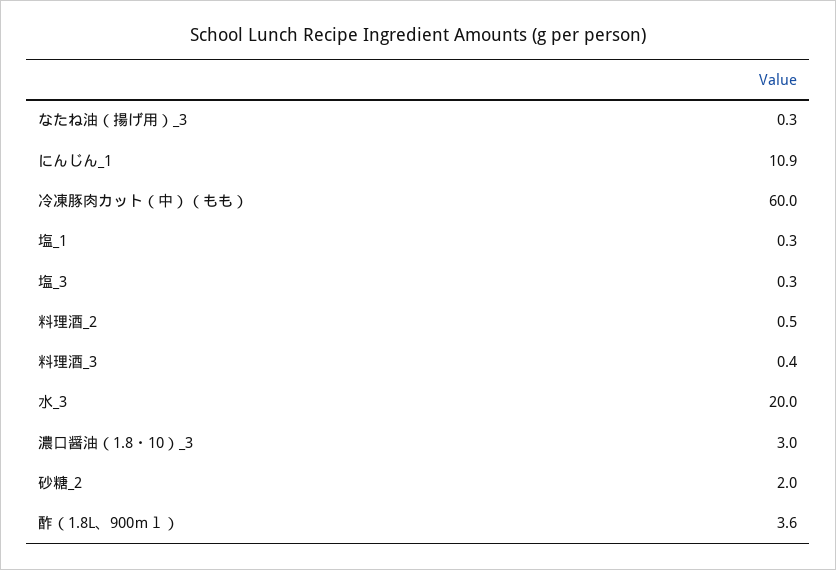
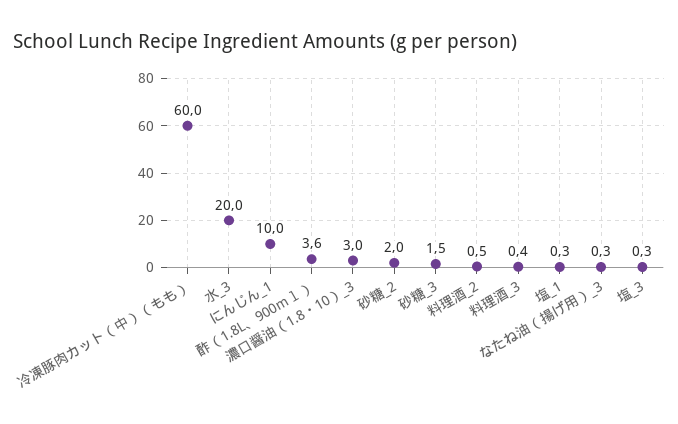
にんじん_1: 10.9 -> 10
砂糖_3: none -> 1.5

